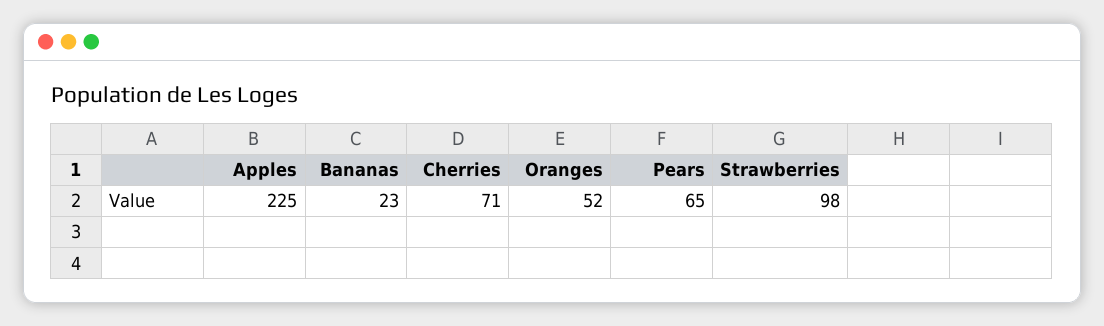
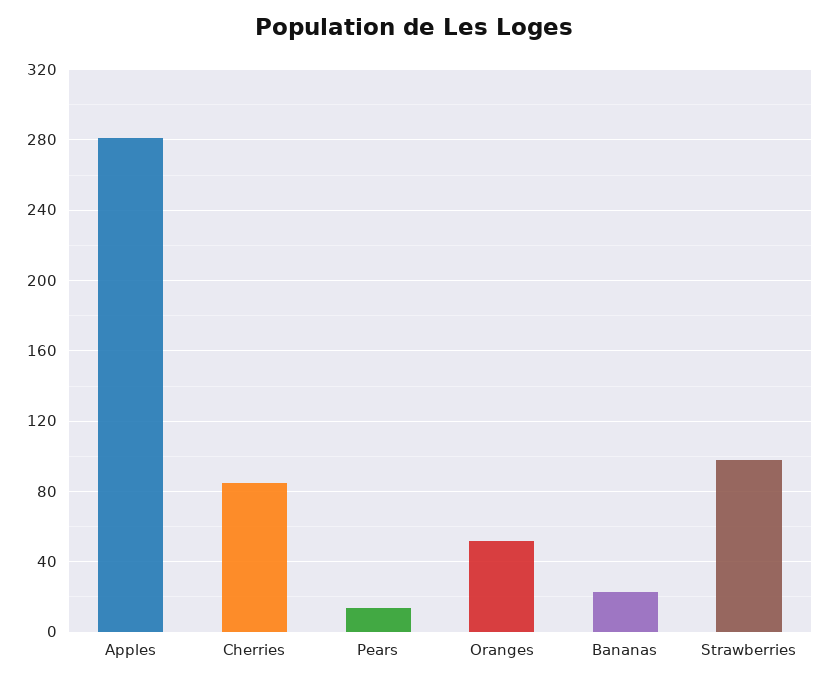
Apples: 225 -> 280
Cherries: 71 -> 85
Pears: 65 -> 15

